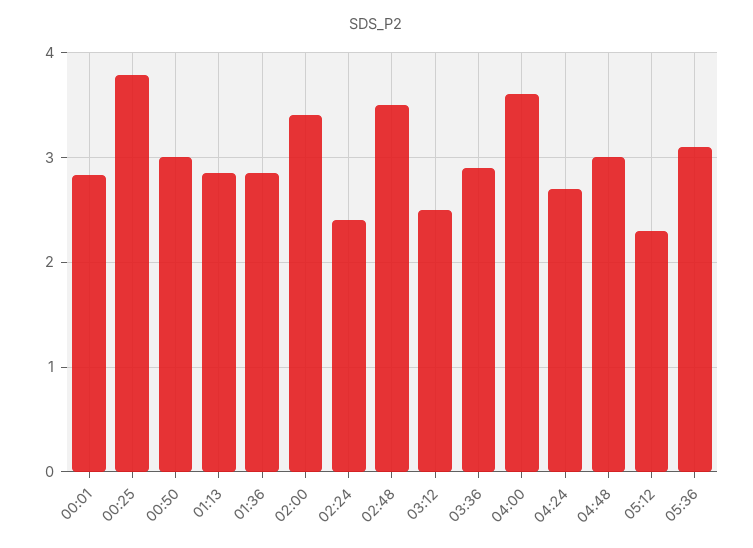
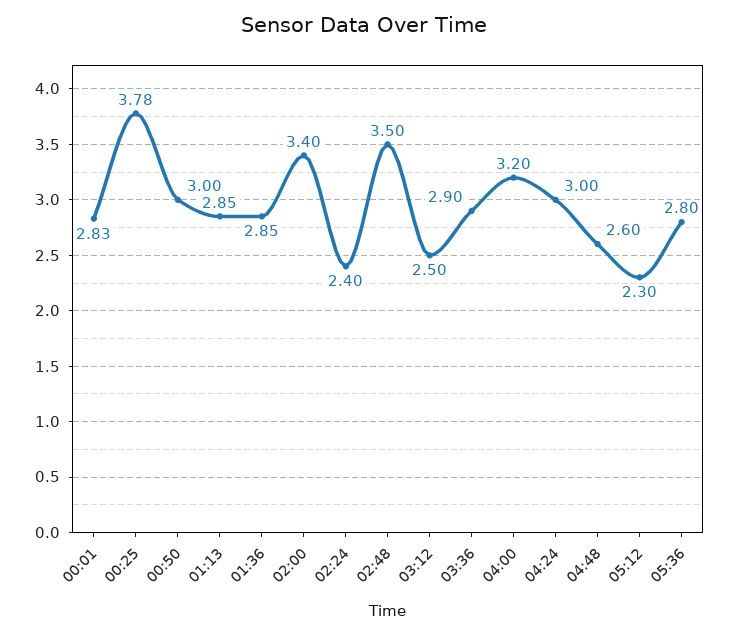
04:00: 3.6 -> 3.2
04:24: 2.7 -> 3
04:48: 3 -> 2.6
05:36: 3.1 -> 2.8

